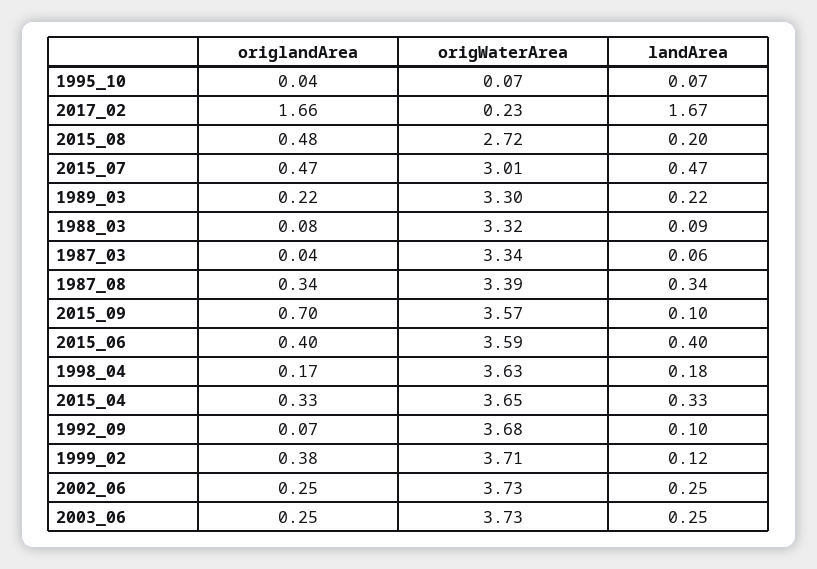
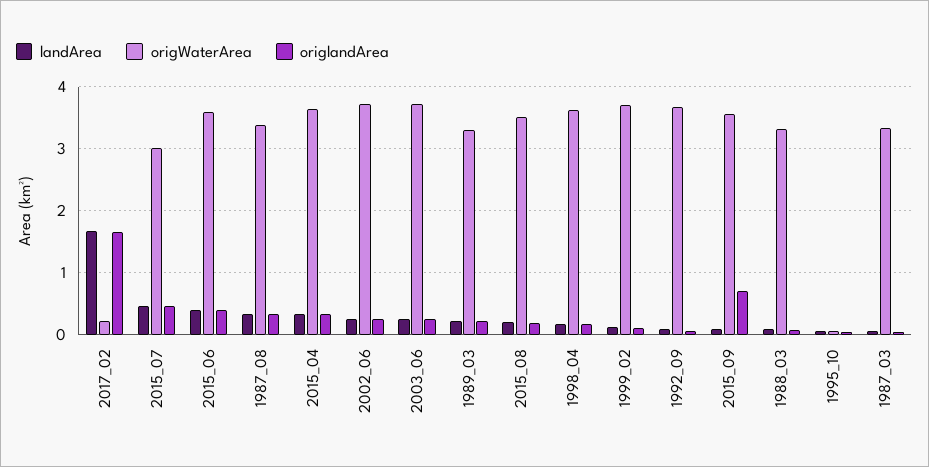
origlandArea, 2015_08: 0.48 -> 0.2
origWaterArea, 2015_08: 2.72 -> 3.5
origlandArea, 1999_02: 0.38 -> 0.1

